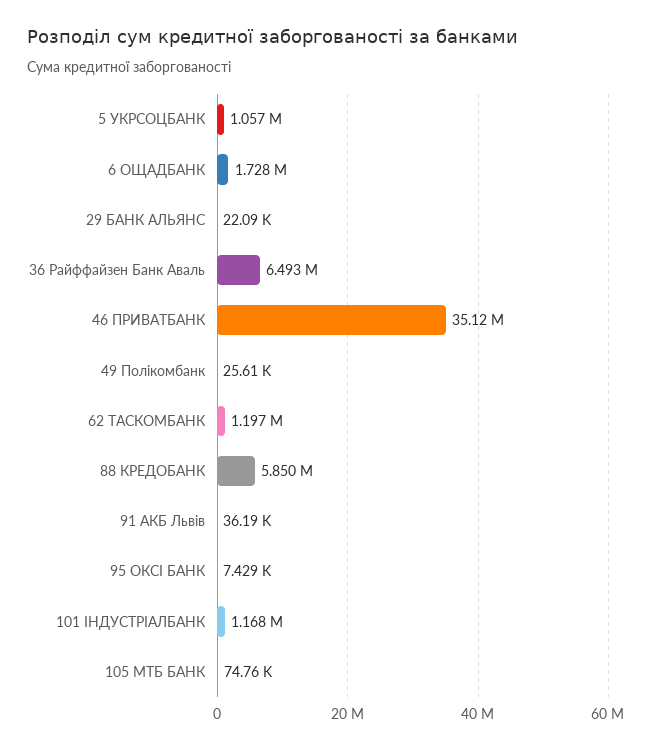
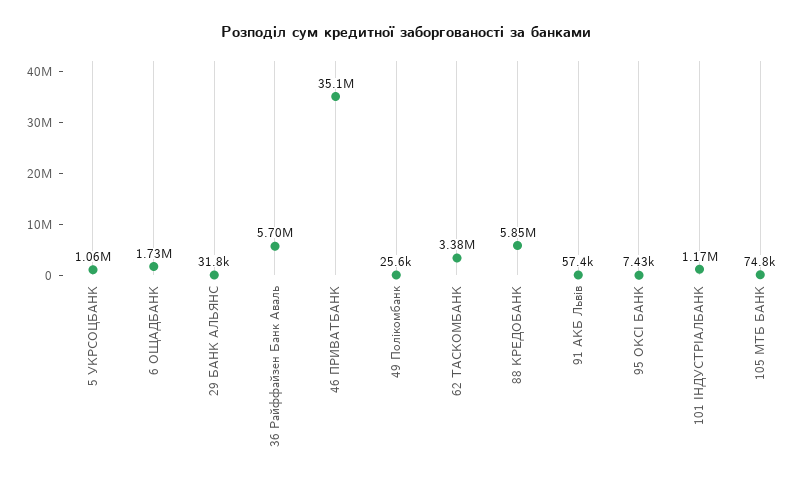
29 БАНК АЛЬЯНС: 22090 -> 31800
36 Райффайзен Банк Аваль: 6493000 -> 5700000
62 ТАСКОМБАНК: 1197000 -> 3380000
91 АКБ Львів: 36190 -> 57400

